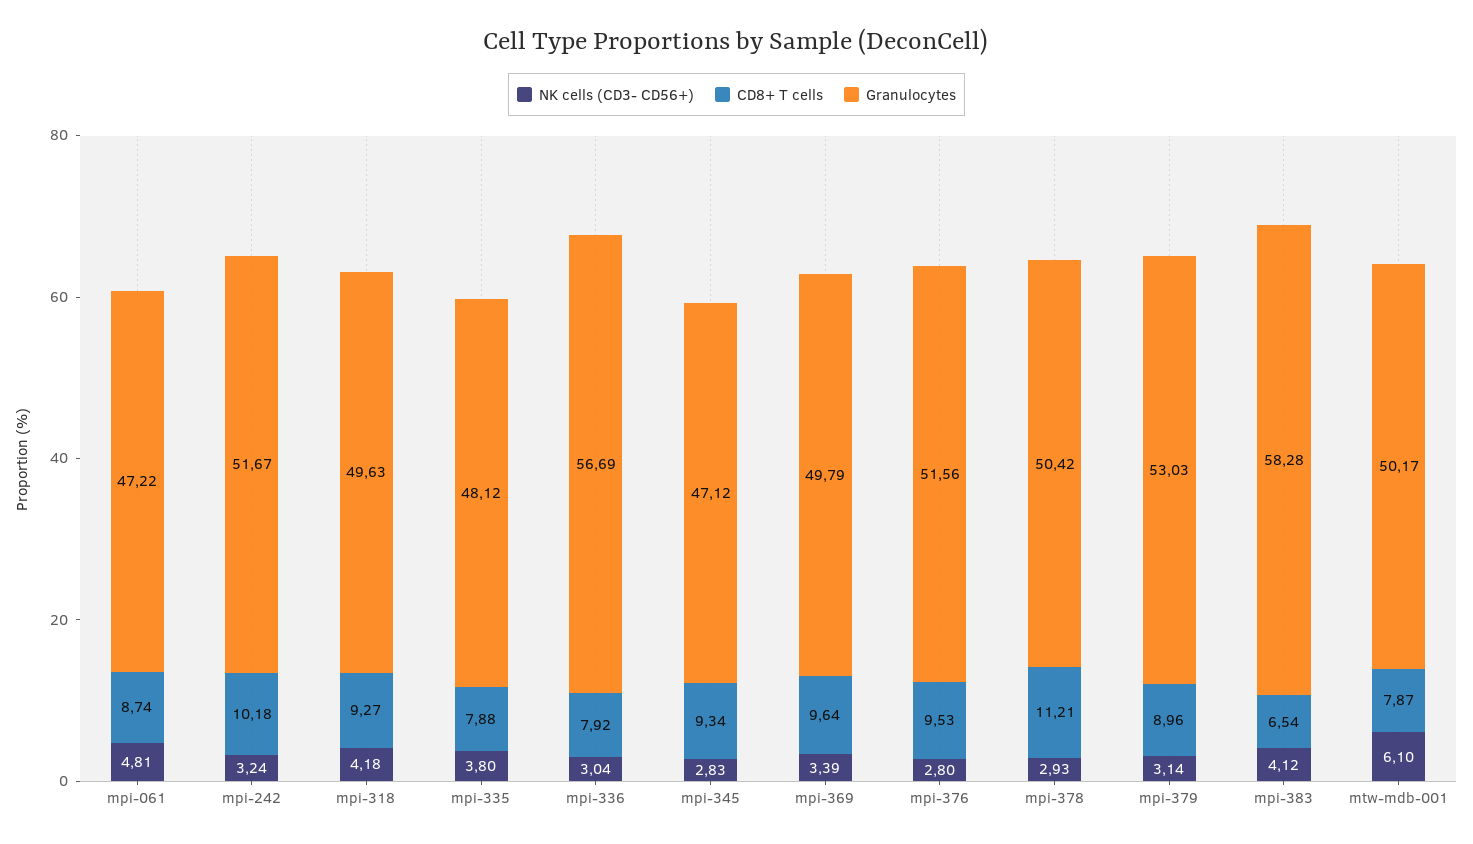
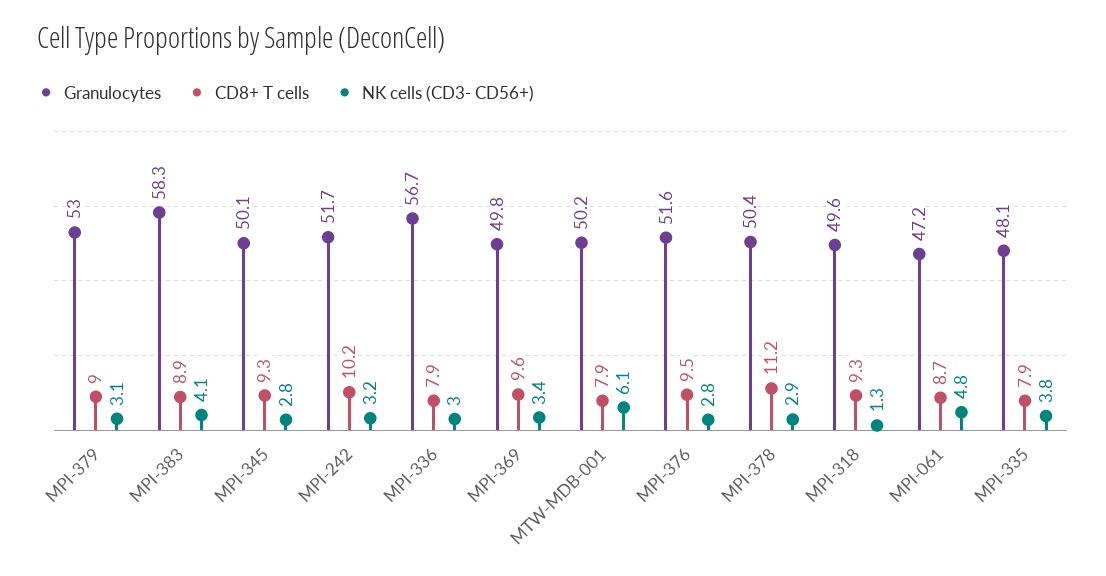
NK cells (CD3- CD56+), mpi-318: 4.18 -> 1.3
Granulocytes, mpi-345: 47.12 -> 50.1
CD8+ T cells, mpi-383: 6.54 -> 8.9

